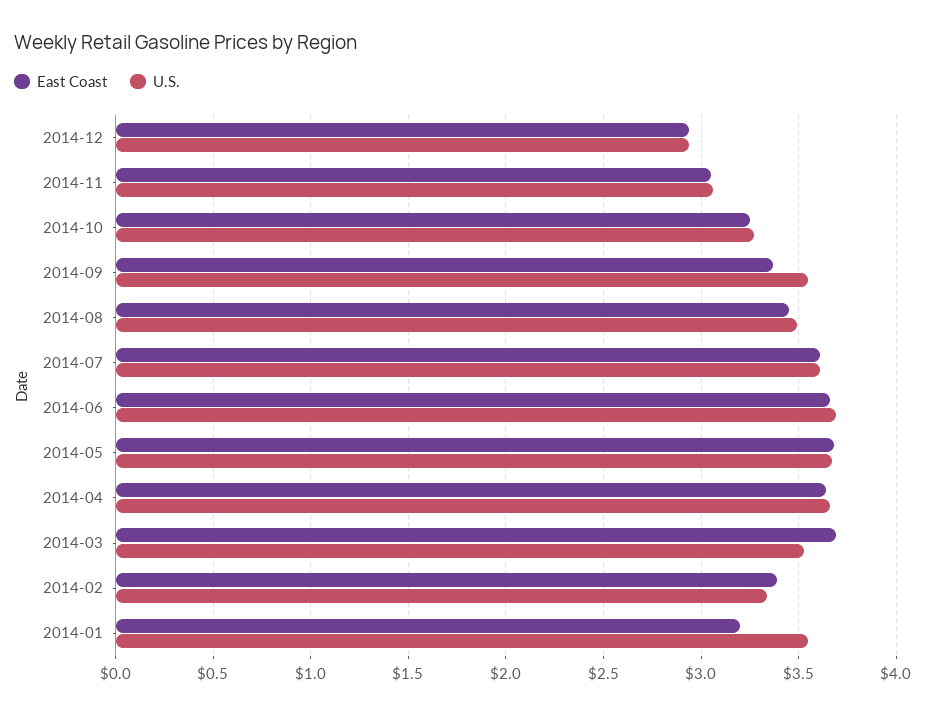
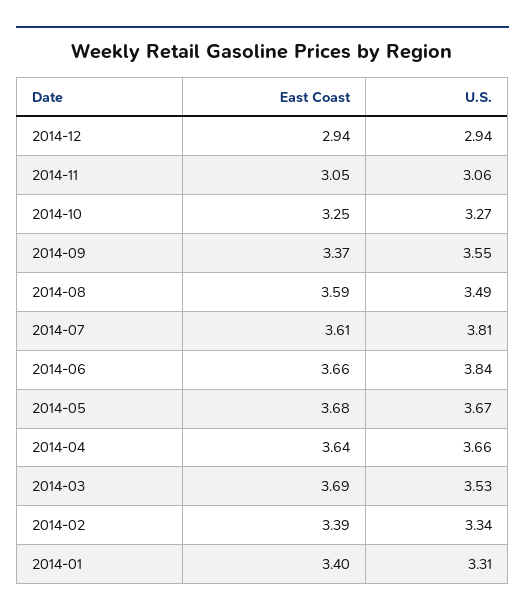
East Coast, 2014-08: 3.45 -> 3.59
U.S., 2014-07: 3.6 -> 3.81
U.S., 2014-06: 3.7 -> 3.84
East Coast, 2014-01: 3.2 -> 3.4
U.S., 2014-01: 3.55 -> 3.31

